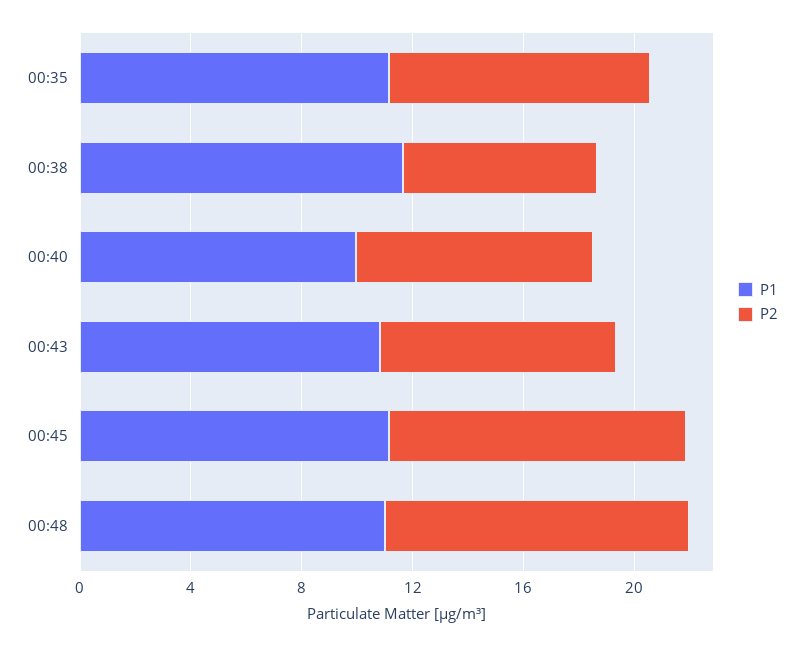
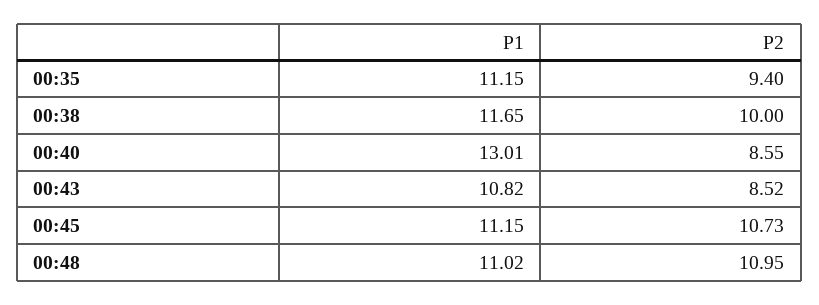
P2, 00:38: 7 -> 10
P1, 00:40: 10 -> 13.01

